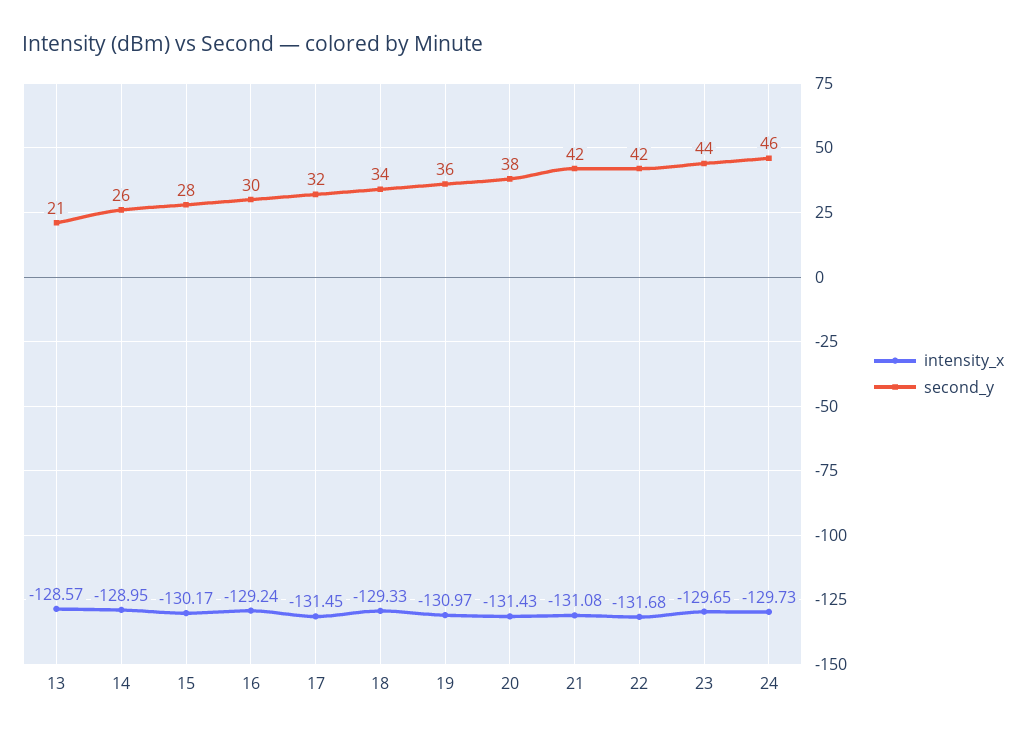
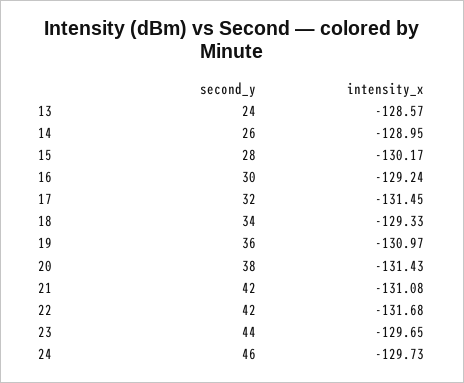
second_y, 13: 21 -> 24

